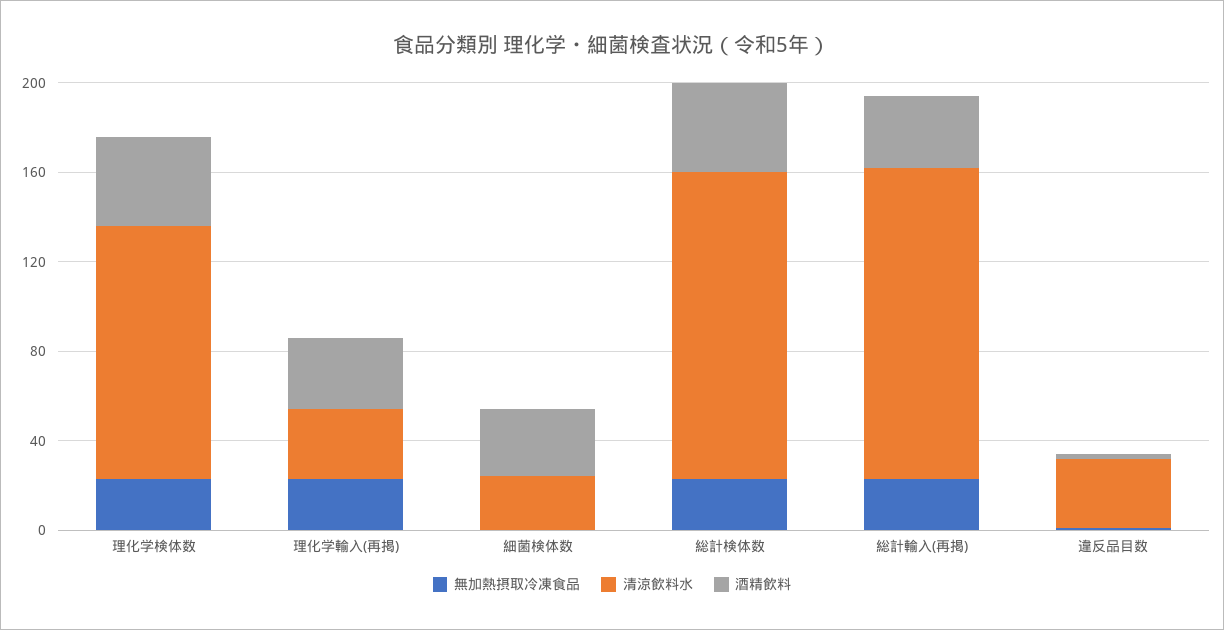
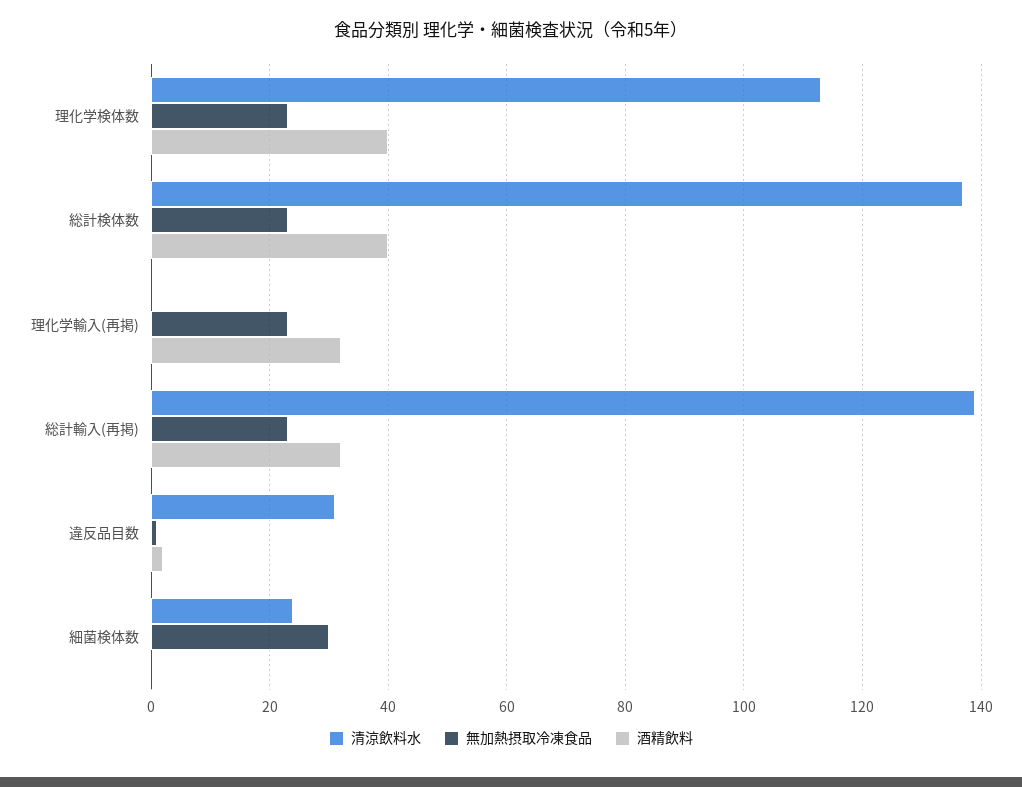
清涼飲料水, 理化学輸入(再掲): 30 -> 0
無加熱摂取冷凍食品, 細菌検体数: 0 -> 30
酒精飲料, 細菌検体数: 30 -> 0

